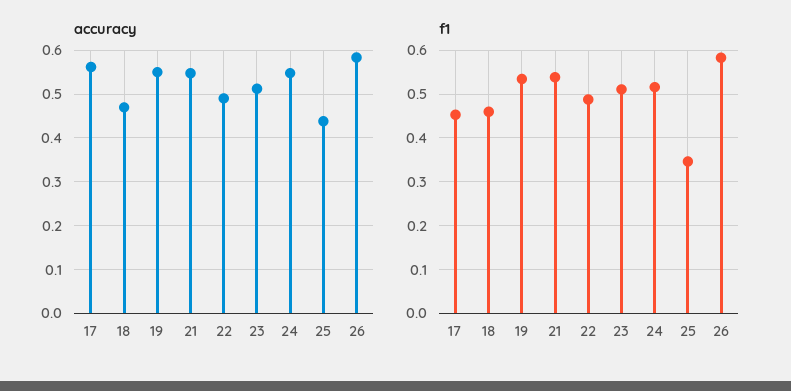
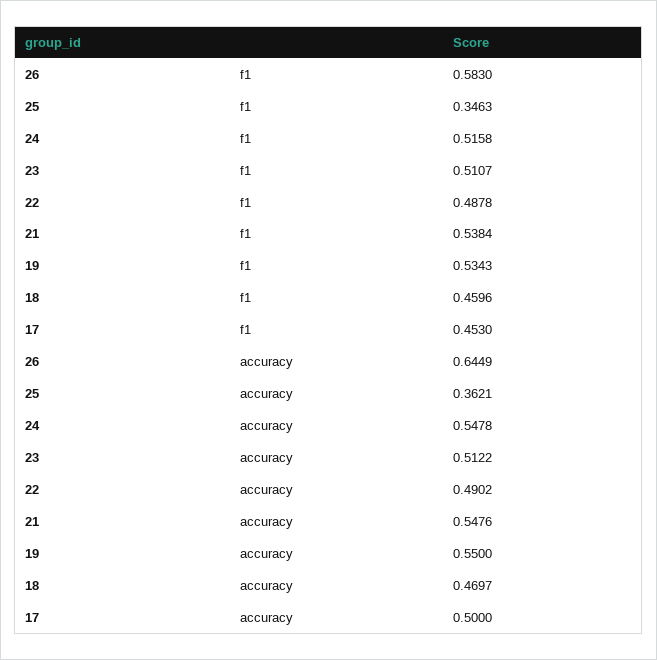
accuracy, 17: 0.56 -> 0.5
accuracy, 25: 0.44 -> 0.3621
accuracy, 26: 0.58 -> 0.6449

